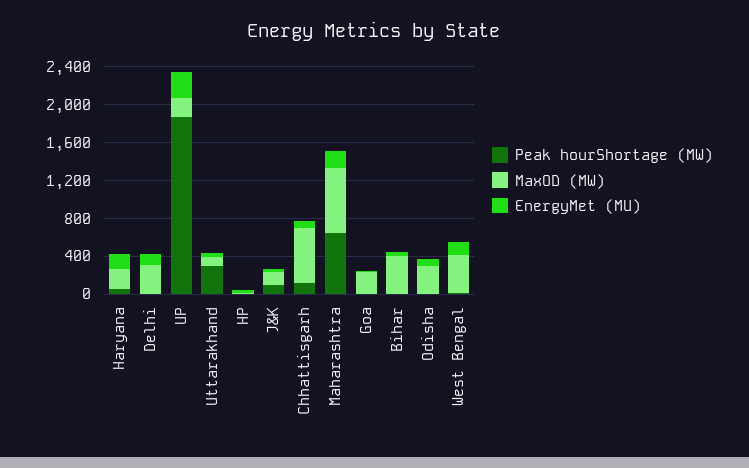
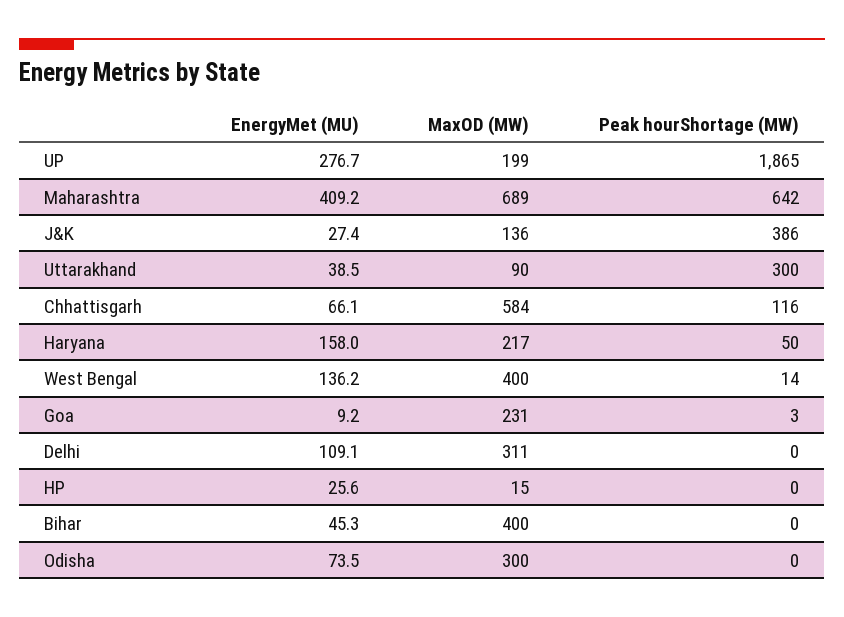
Peak hourShortage (MW), J&K: 100 -> 386
EnergyMet (MU), Maharashtra: 200 -> 409.2

